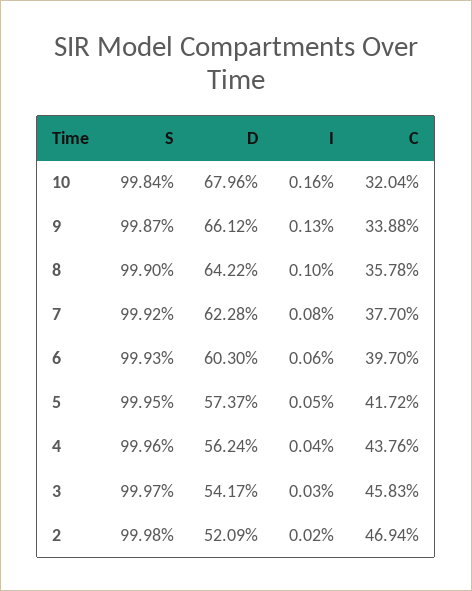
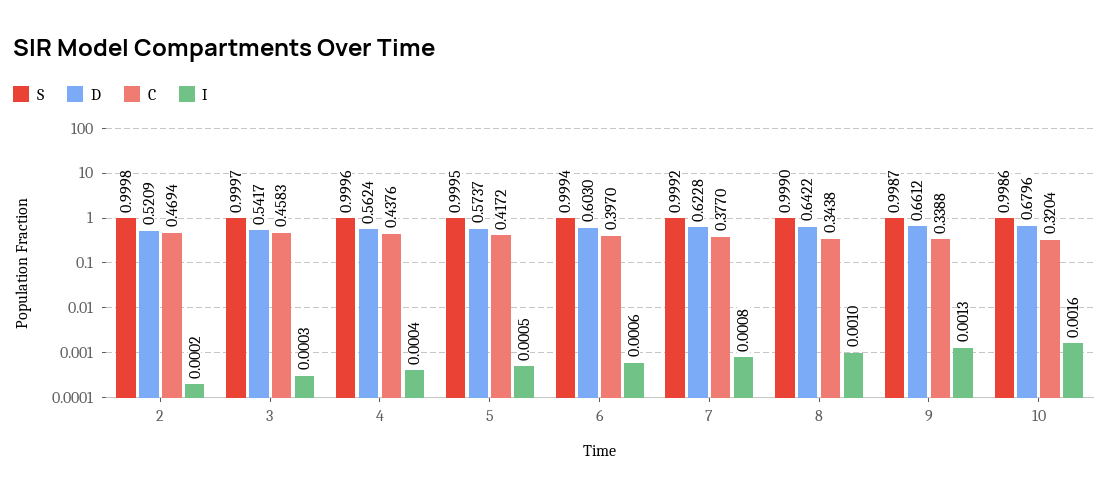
S, 10: 0.9984 -> 0.9986
C, 8: 0.3578 -> 0.3438
S, 6: 0.9993 -> 0.9994

